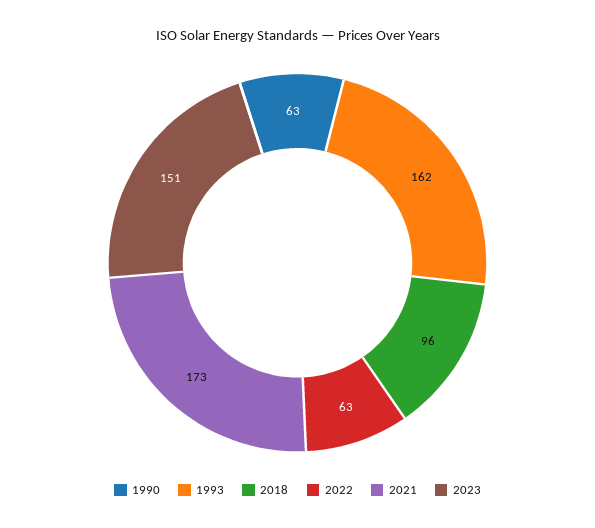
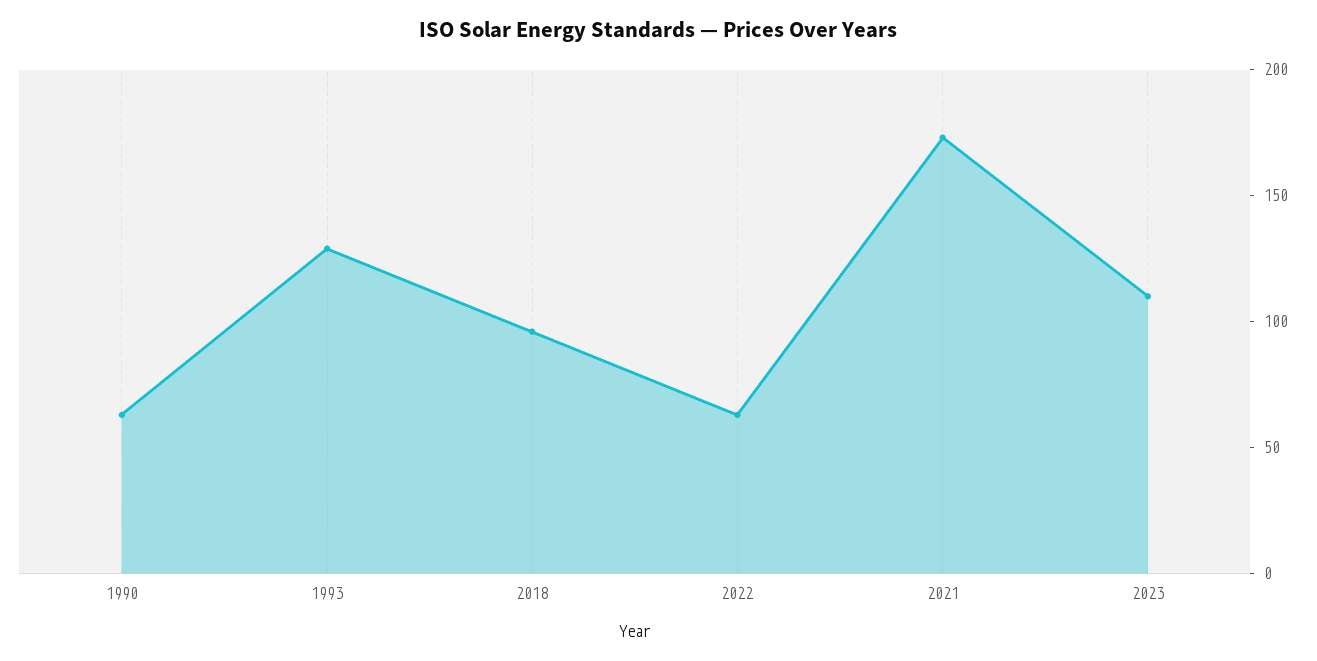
1993: 162 -> 130
2023: 151 -> 110

